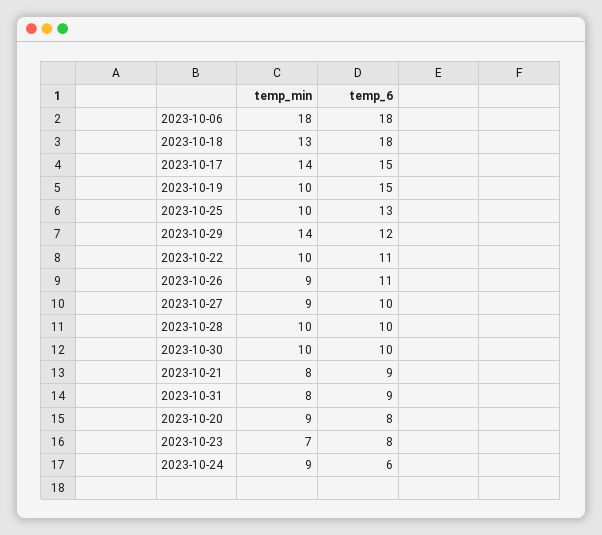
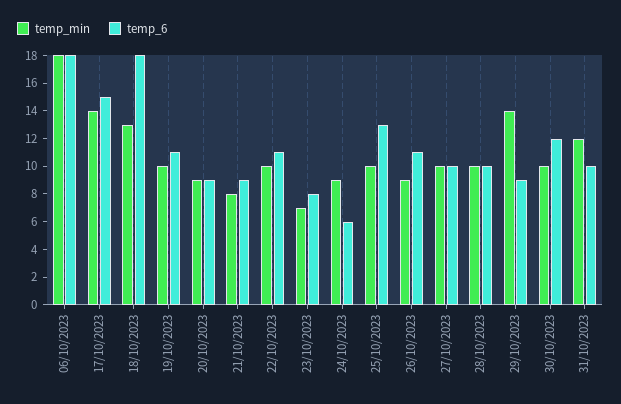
temp_6, 2023-10-19: 15 -> 11
temp_6, 2023-10-29: 12 -> 9
temp_min, 2023-10-27: 9 -> 10
temp_6, 2023-10-30: 10 -> 12
temp_min, 2023-10-31: 8 -> 12
temp_6, 2023-10-31: 9 -> 10
temp_6, 2023-10-20: 8 -> 9

